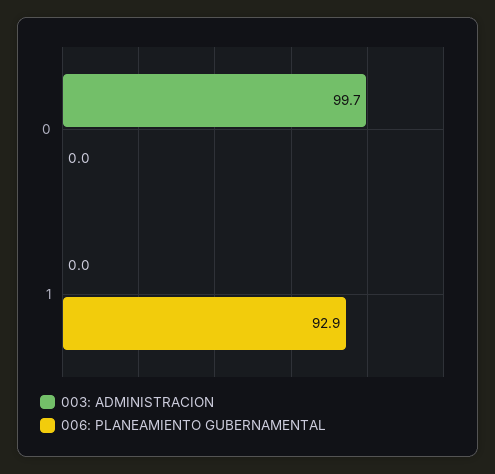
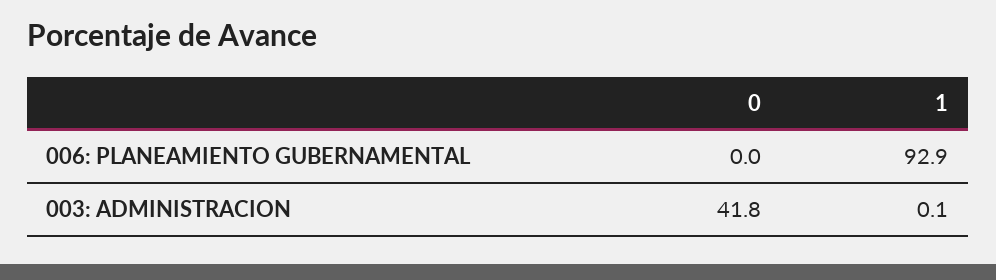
003: ADMINISTRACION, 0: 99.7 -> 41.8
003: ADMINISTRACION, 1: 0 -> 0.1

